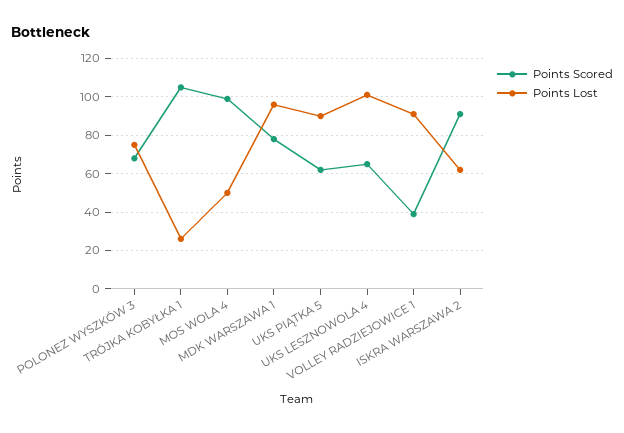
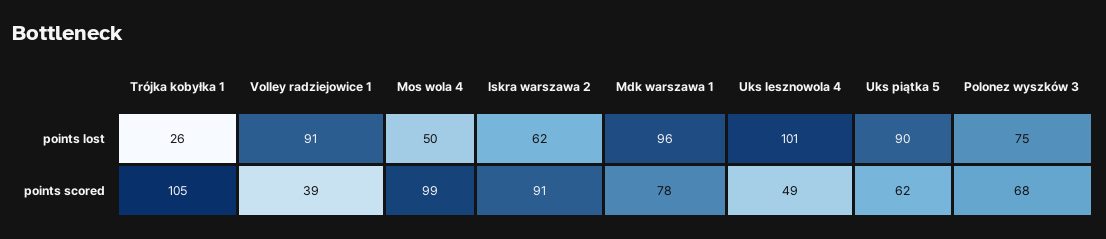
Points Scored, UKS LESZNOWOLA 4: 65 -> 49

